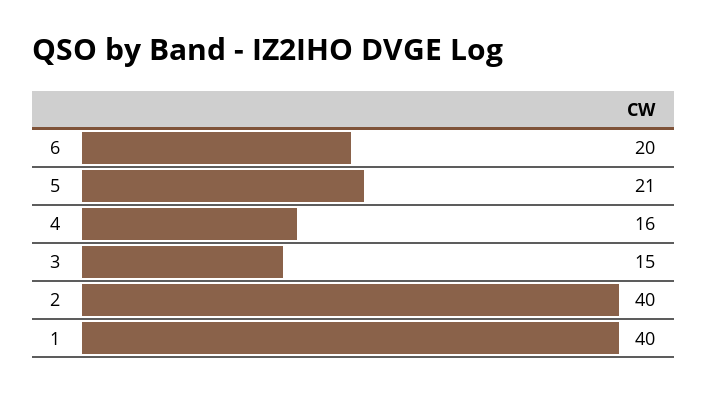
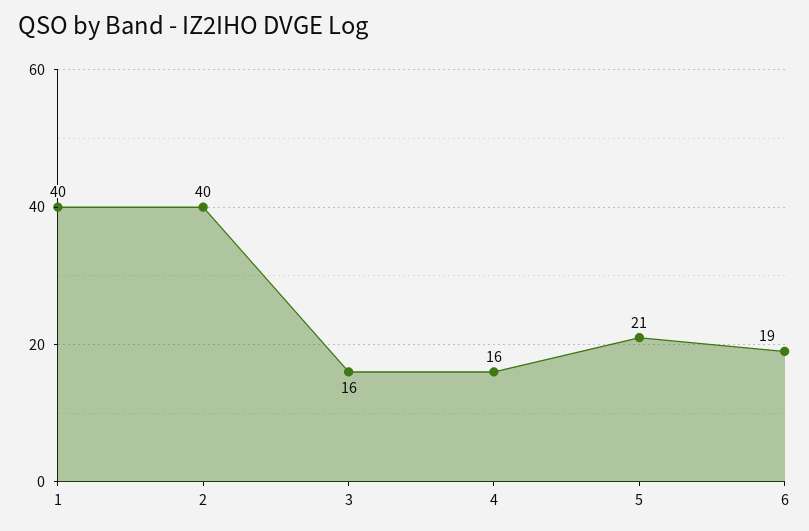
6: 20 -> 19
3: 15 -> 16

